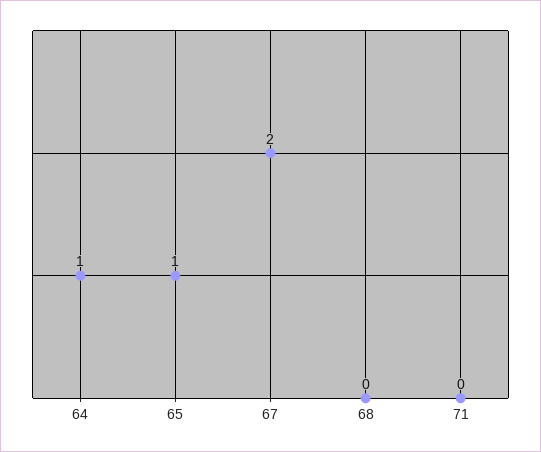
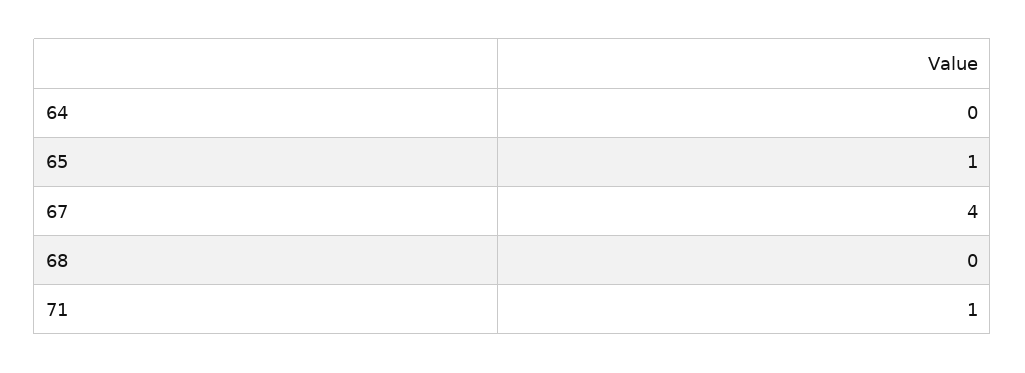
64: 1 -> 0
67: 2 -> 4
71: 0 -> 1

